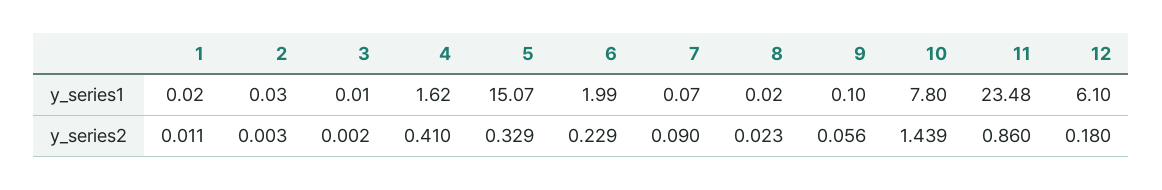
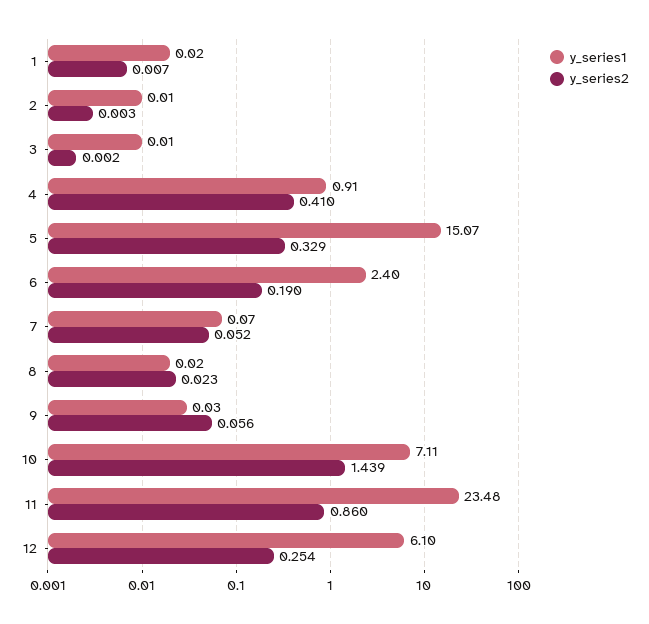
y_series1, 2: 0.03 -> 0.01
y_series1, 4: 1.62 -> 0.91
y_series1, 6: 1.99 -> 2.4
y_series1, 9: 0.1 -> 0.03
y_series1, 10: 7.8 -> 7.11
y_series2, 1: 0.011 -> 0.007
y_series2, 6: 0.229 -> 0.19
y_series2, 7: 0.09 -> 0.052
y_series2, 12: 0.18 -> 0.254

